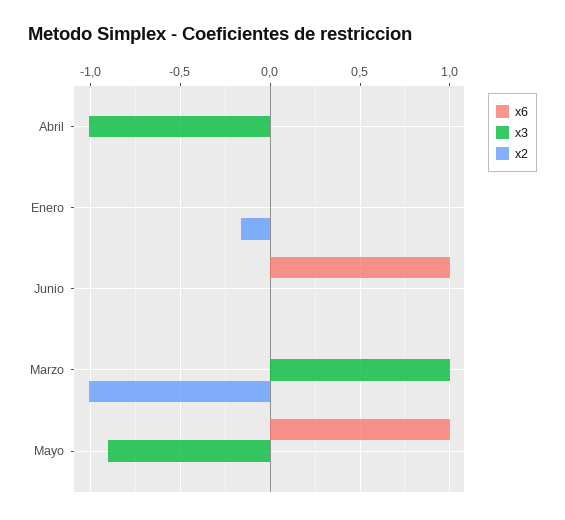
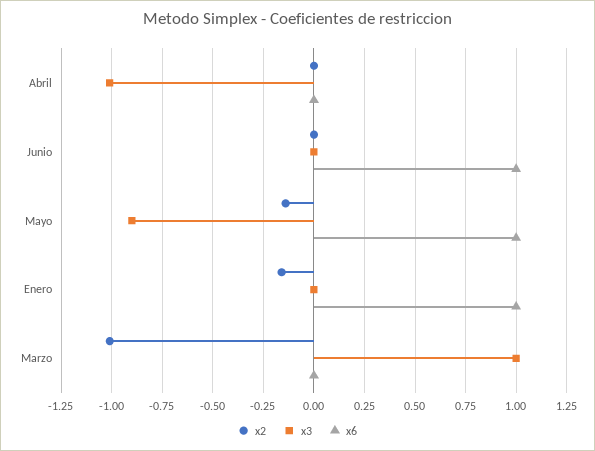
x6, Enero: 0 -> 1
x2, Mayo: 0 -> -0.15

